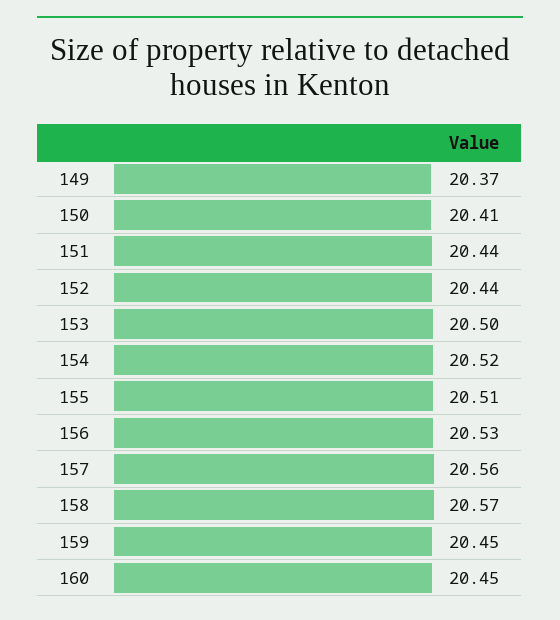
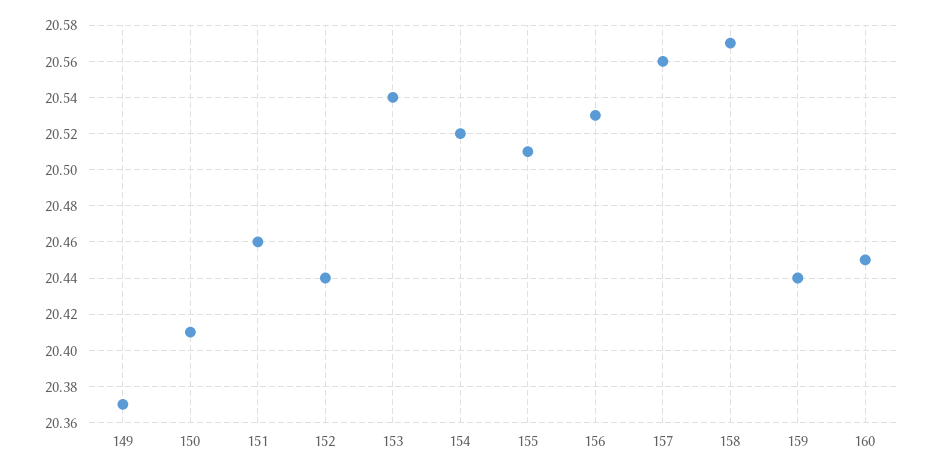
151: 20.44 -> 20.46
153: 20.5 -> 20.54
159: 20.45 -> 20.44

